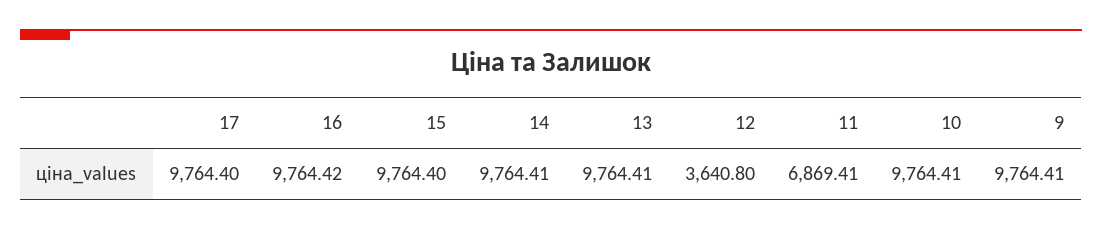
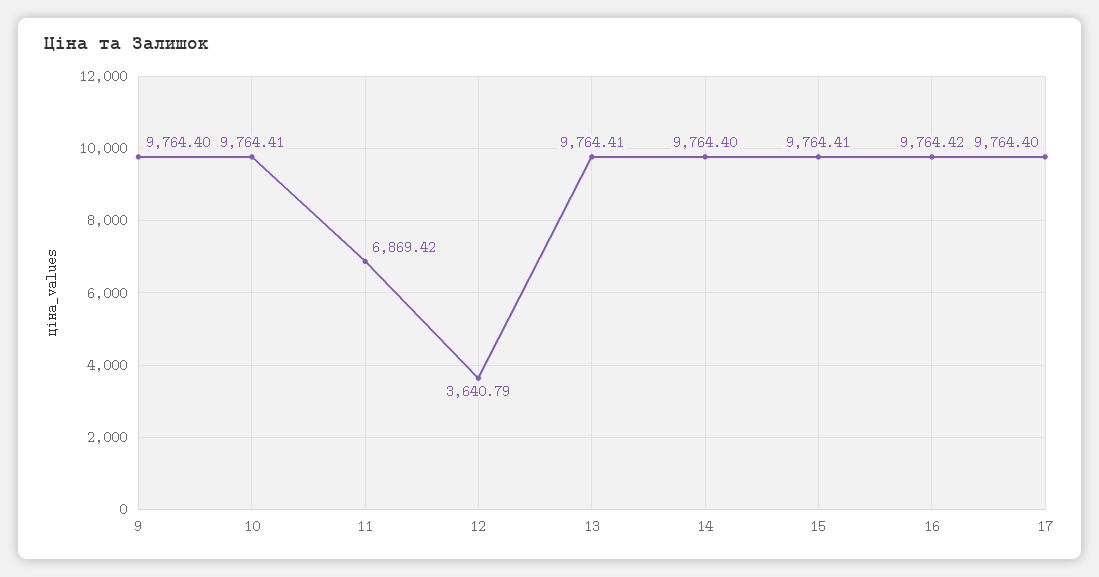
15: 9764.4 -> 9764.41
14: 9764.41 -> 9764.4
12: 3640.8 -> 3640.79
11: 6869.41 -> 6869.42
9: 9764.41 -> 9764.4

